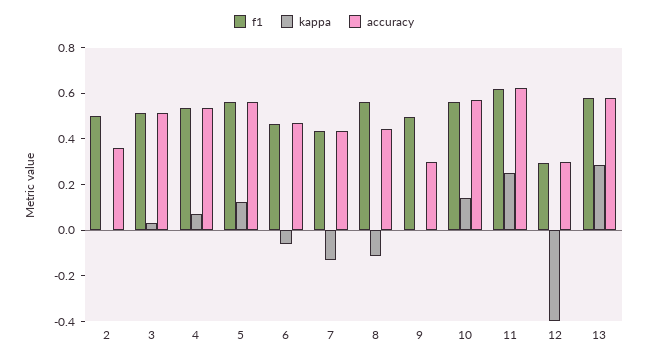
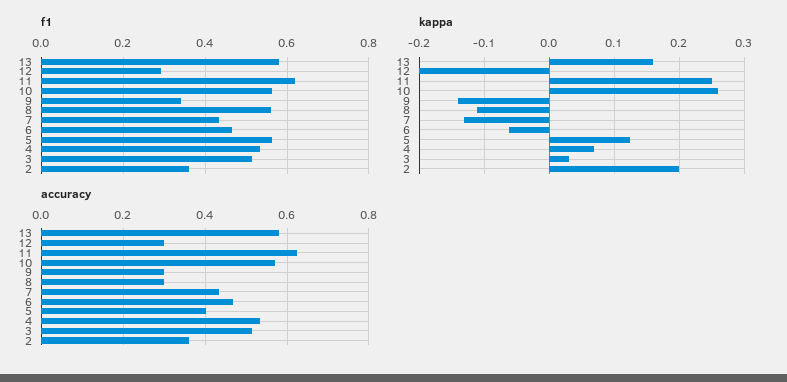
f1, 2: 0.5 -> 0.36
kappa, 2: 0 -> 0.2
accuracy, 5: 0.55 -> 0.4
accuracy, 8: 0.45 -> 0.3
f1, 9: 0.5 -> 0.34
kappa, 9: 0 -> -0.14
kappa, 10: 0.15 -> 0.26
kappa, 12: -0.4 -> -0.2
kappa, 13: 0.3 -> 0.16

